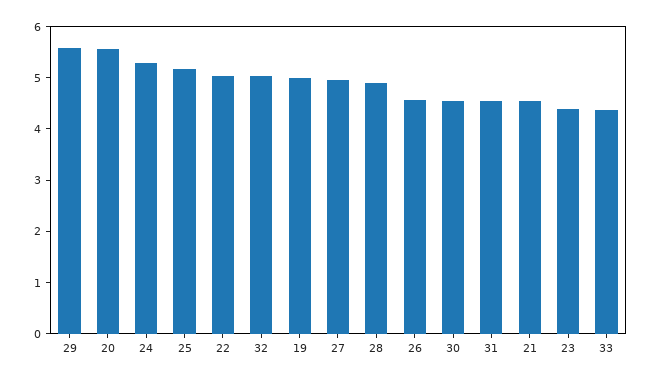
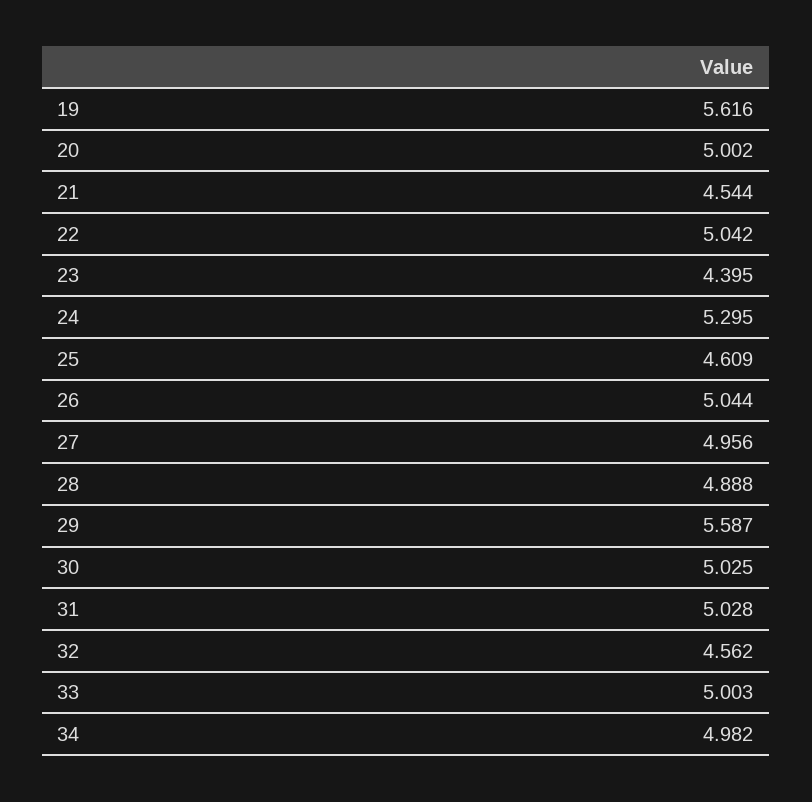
20: 5.6 -> 5.002
25: 5.2 -> 4.609
32: 5 -> 4.562
19: 5 -> 5.616
26: 4.6 -> 5.044
30: 4.6 -> 5.025
31: 4.6 -> 5.028
33: 4.4 -> 5.003
34: none -> 4.982

